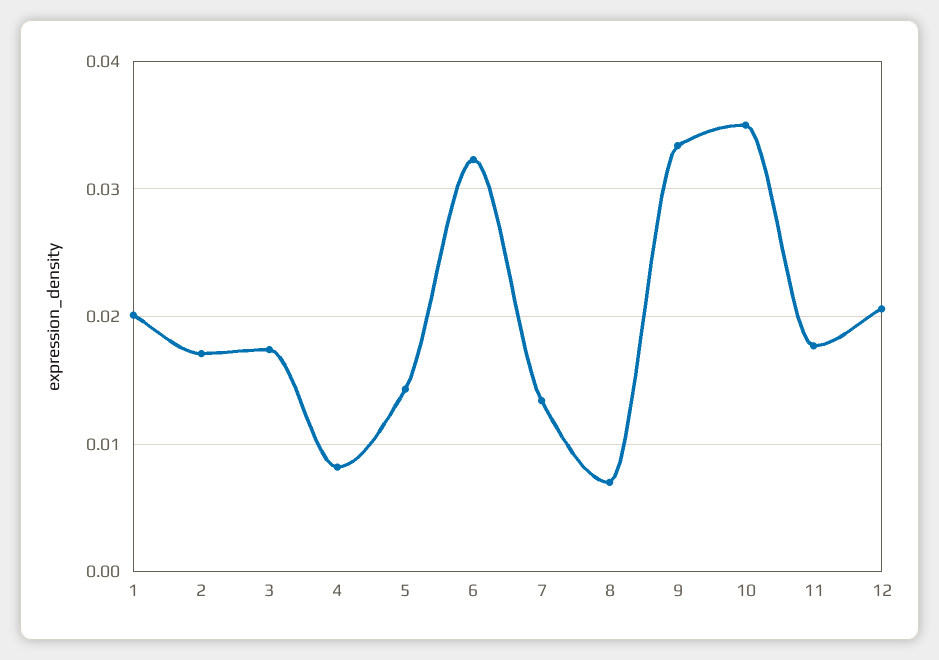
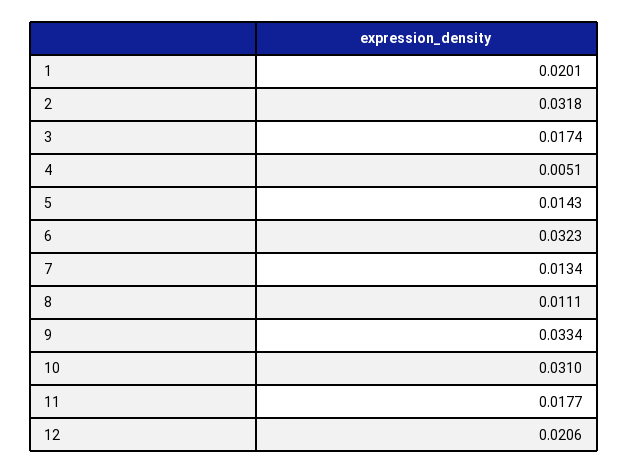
2: 0.017 -> 0.0318
4: 0.008 -> 0.0051
8: 0.007 -> 0.0111
10: 0.035 -> 0.031

